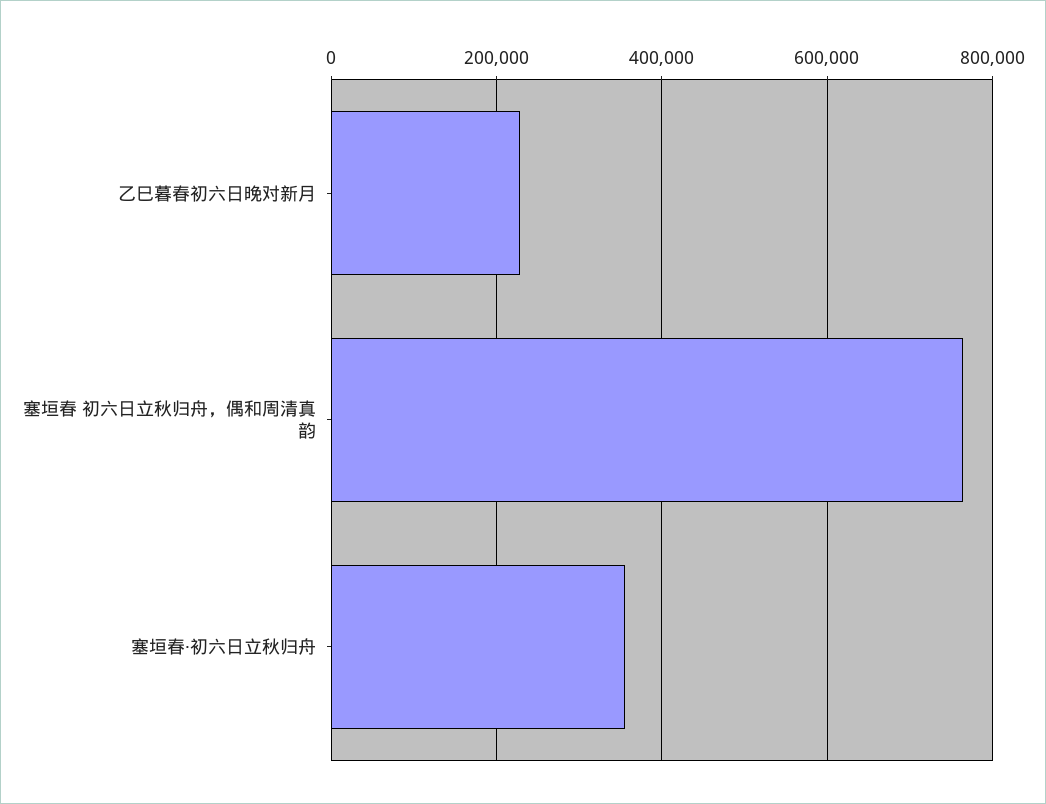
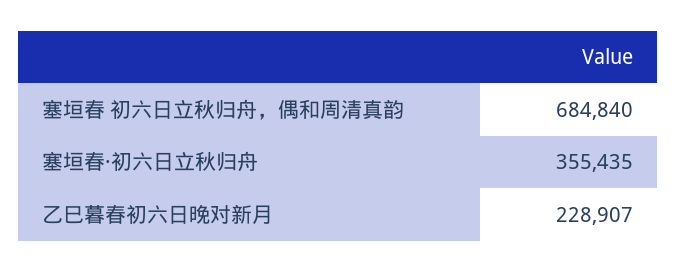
塞垣春 初六日立秋归舟，偶和周清真韵: 760000 -> 684840

